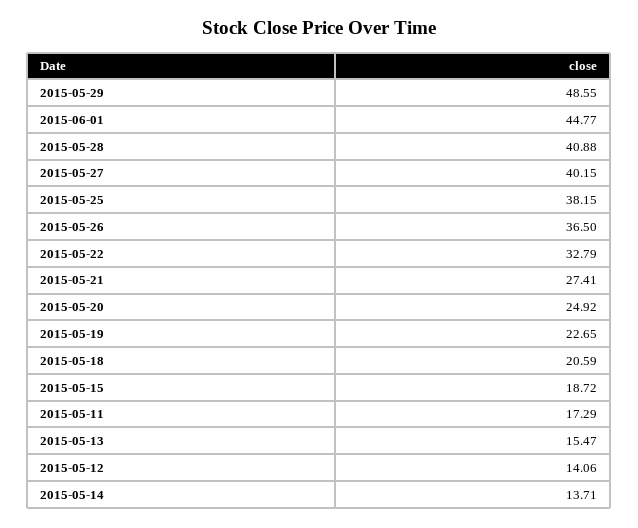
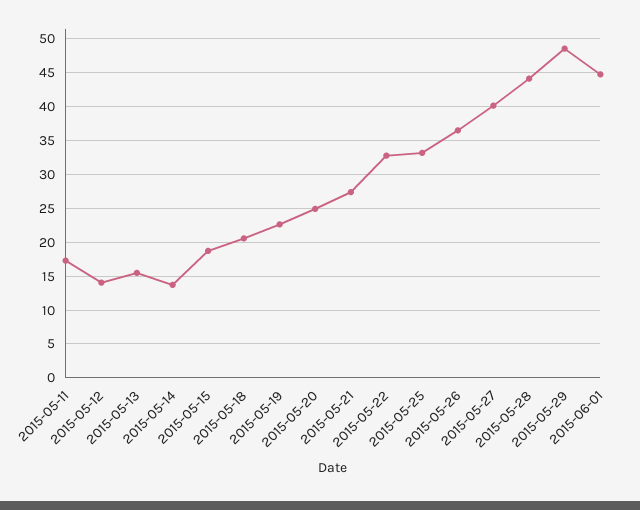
2015-05-28: 40.88 -> 44
2015-05-25: 38.15 -> 33

